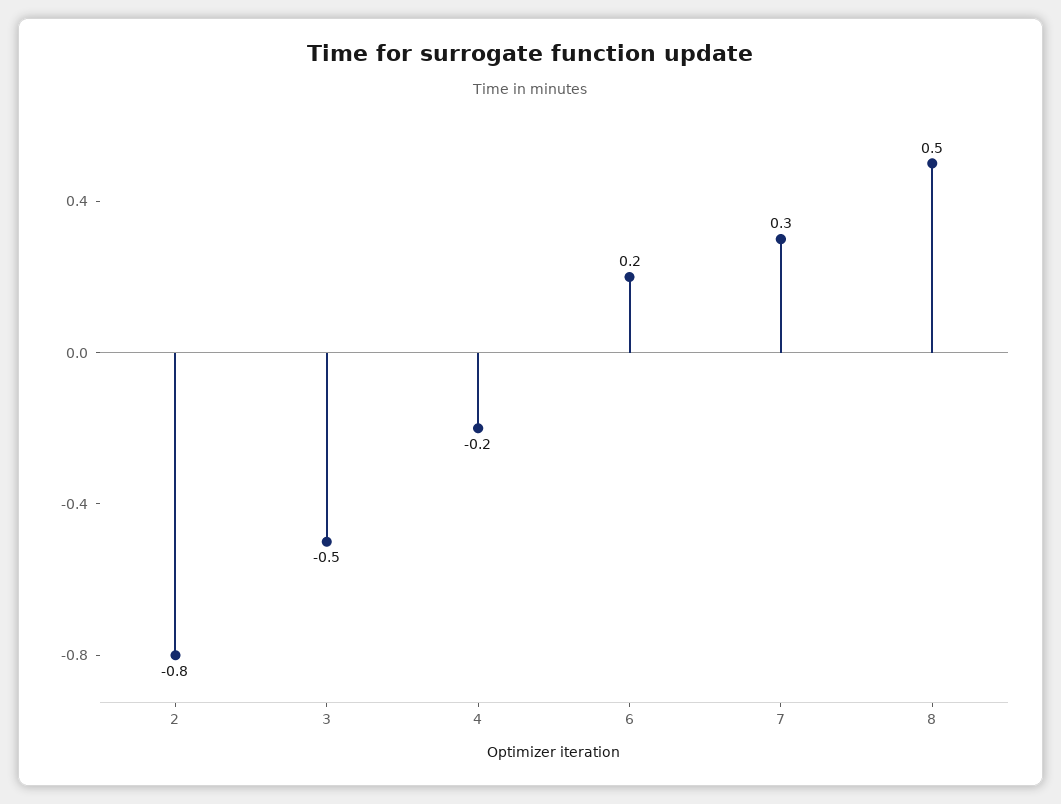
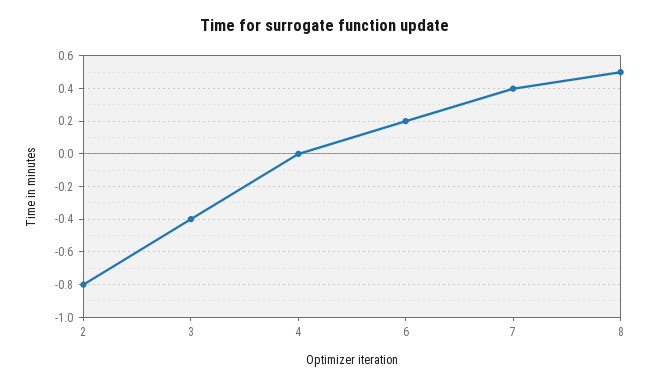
3: -0.5 -> -0.4
4: -0.2 -> 0
7: 0.3 -> 0.4

